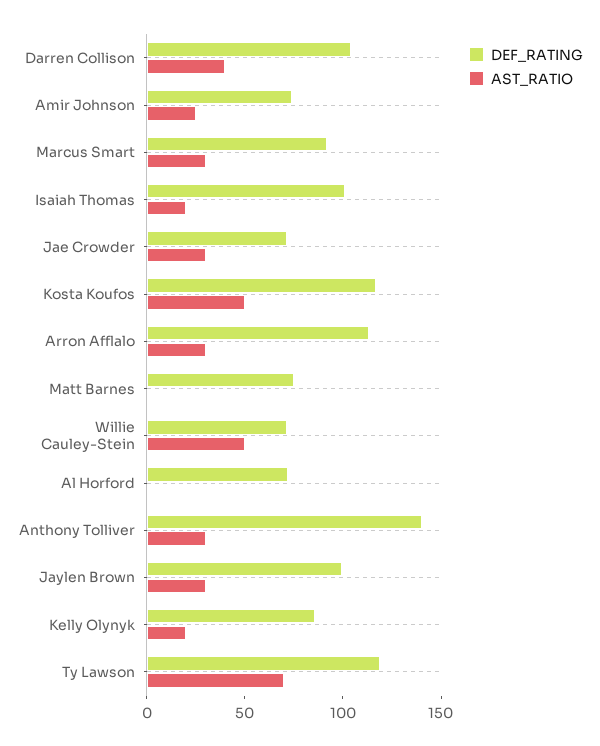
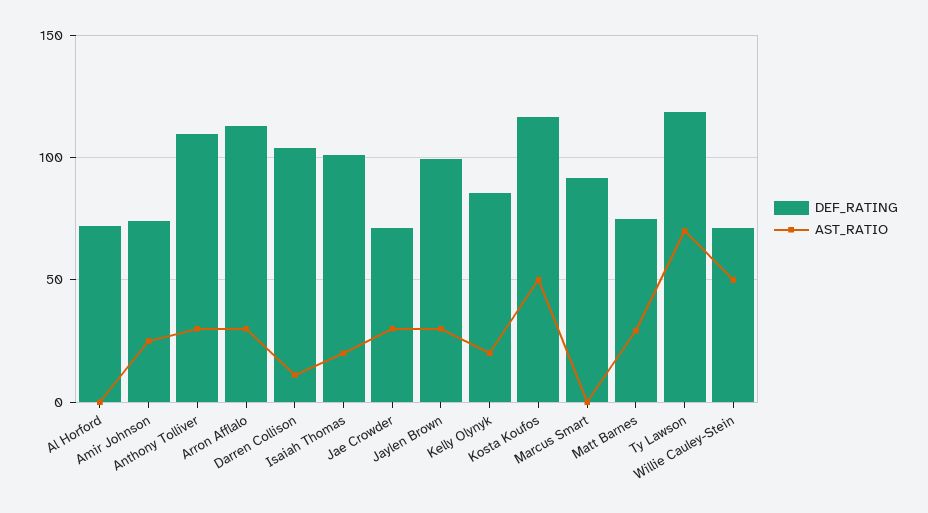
AST_RATIO, Darren Collison: 40 -> 10
AST_RATIO, Marcus Smart: 30 -> 0
AST_RATIO, Matt Barnes: 0 -> 30
DEF_RATING, Anthony Tolliver: 140 -> 110

